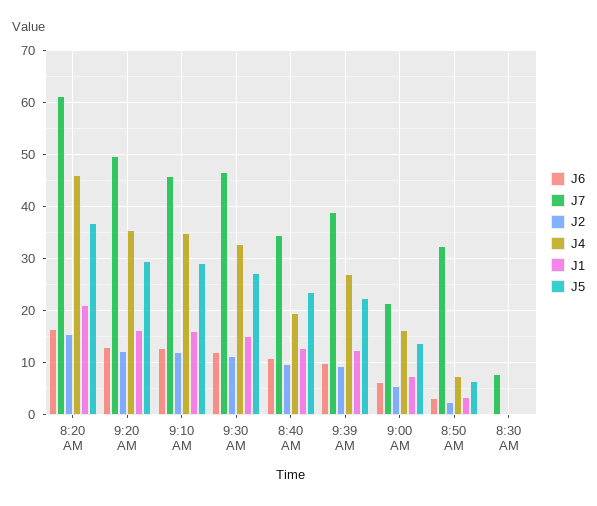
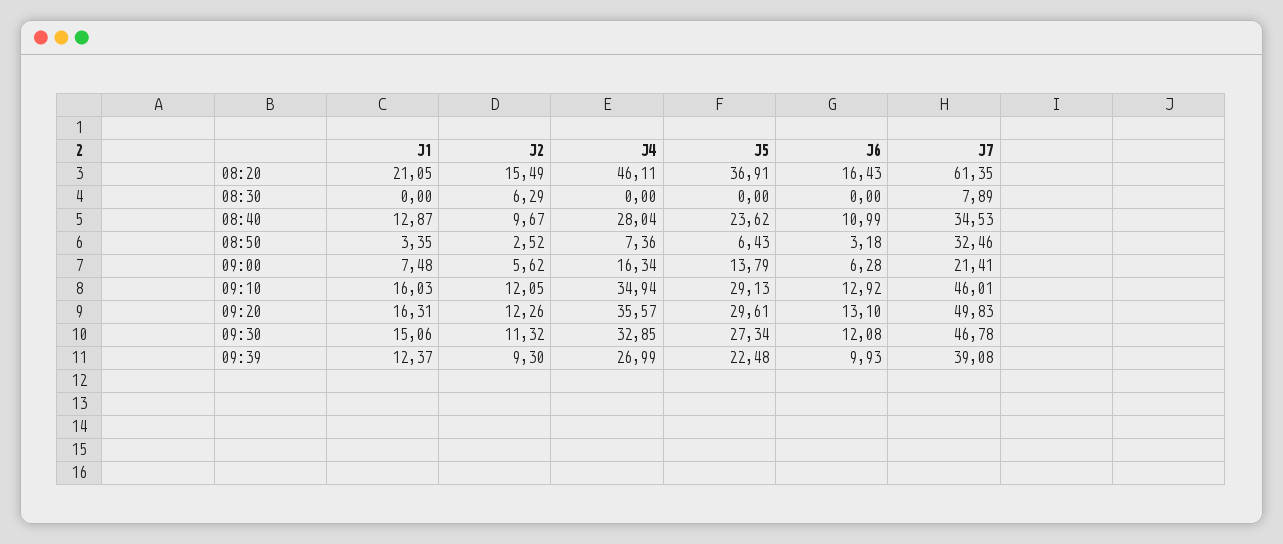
J4, 8:40 AM: 20 -> 28.04
J2, 8:30 AM: 0 -> 6.29

